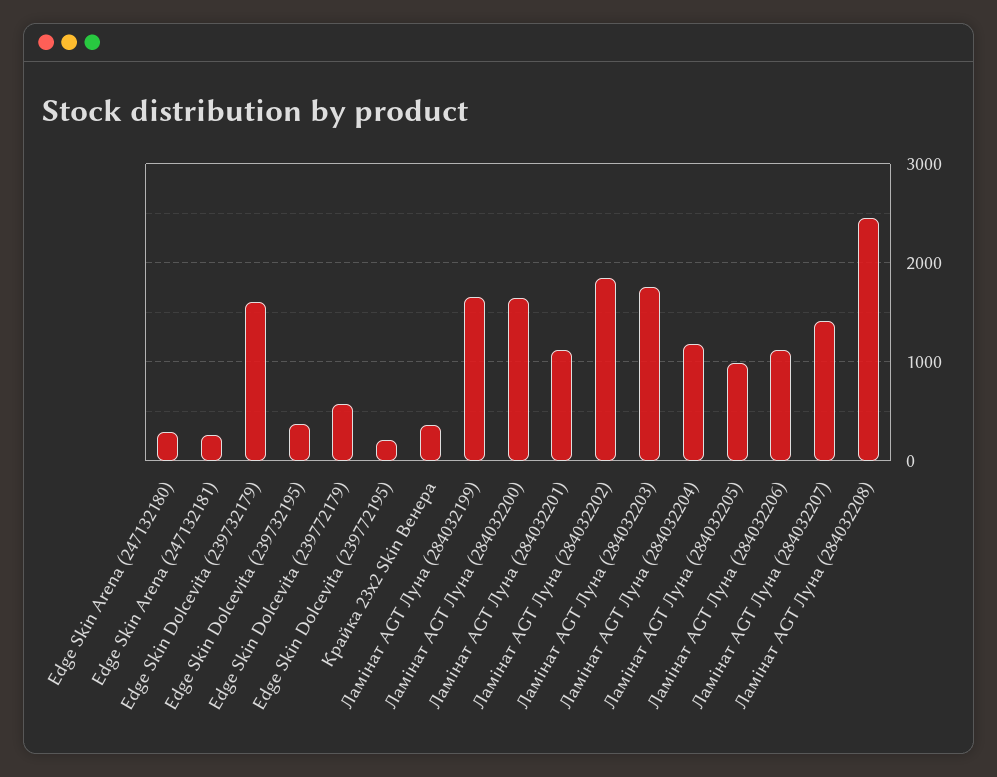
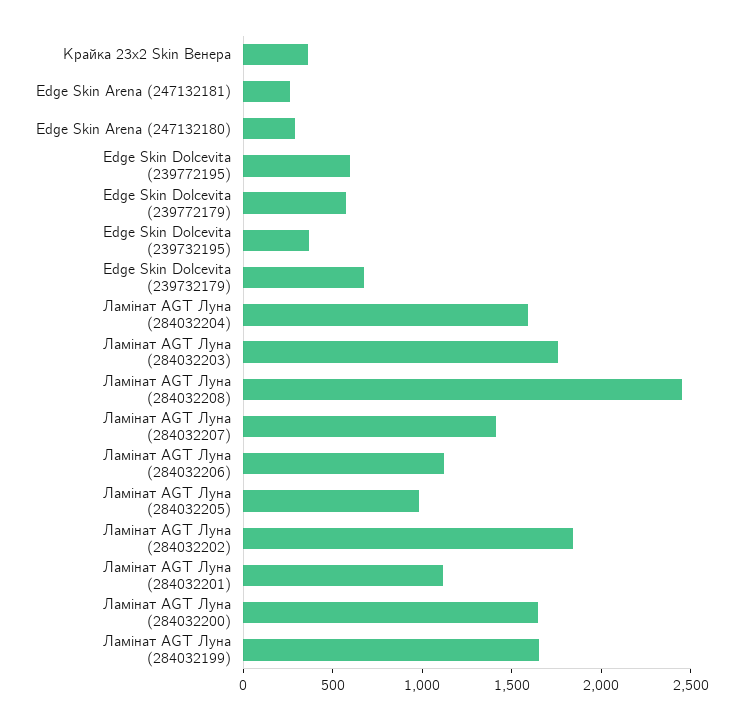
Edge Skin Dolcevita (239732179): 1600 -> 700
Edge Skin Dolcevita (239772195): 200 -> 600
Ламінат AGT Луна (284032204): 1200 -> 1600

